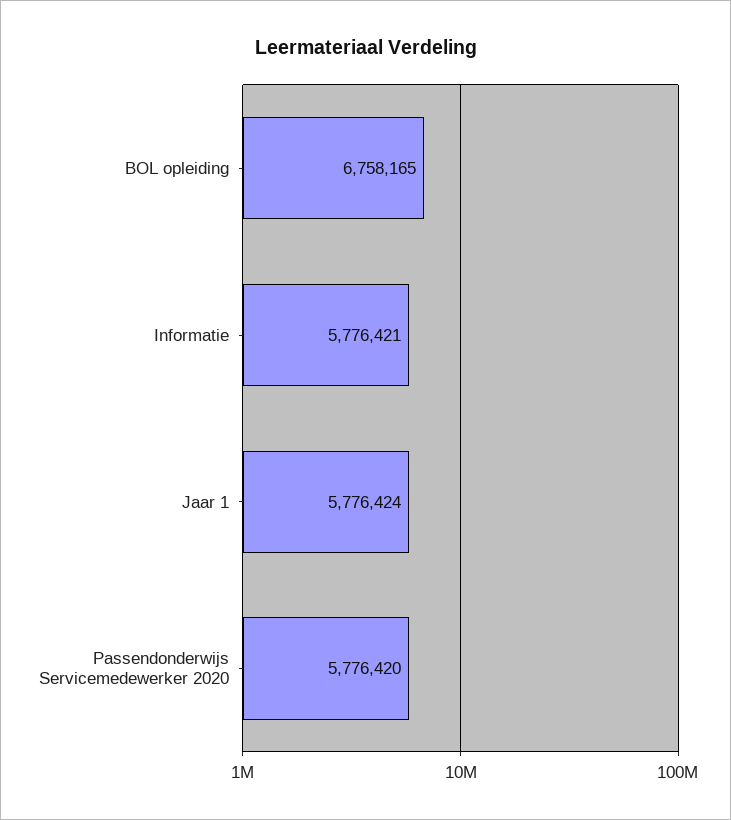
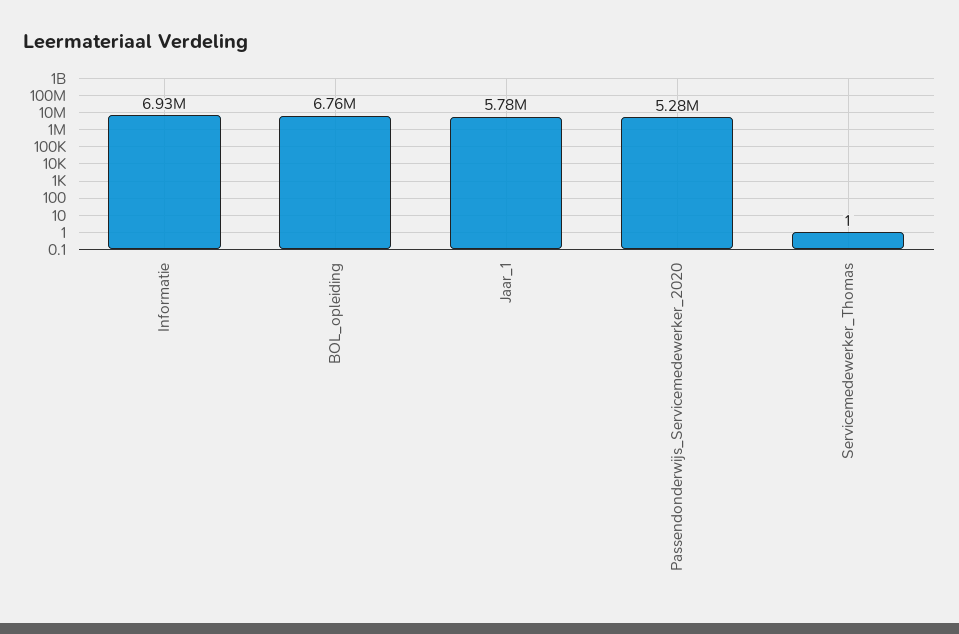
Informatie: 5776421 -> 6930000
Passendonderwijs Servicemedewerker 2020: 5776420 -> 5280000
Servicemedewerker_Thomas: none -> 1

